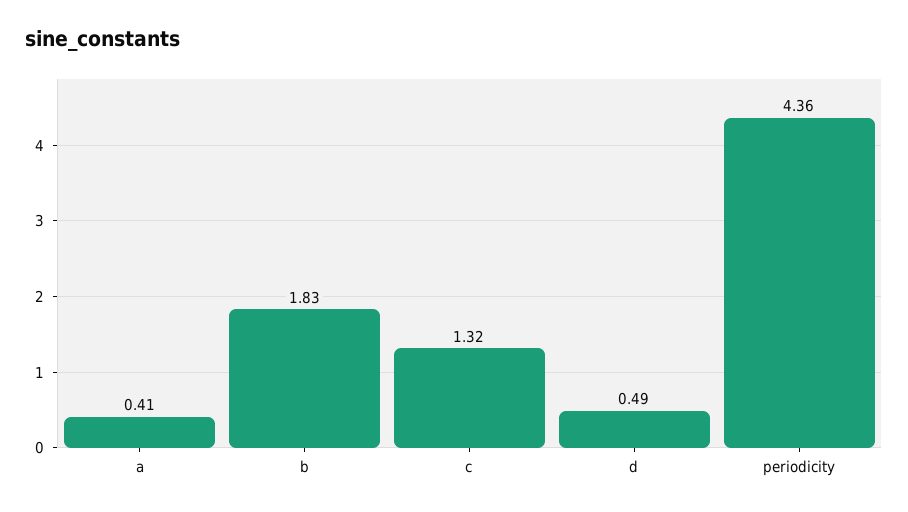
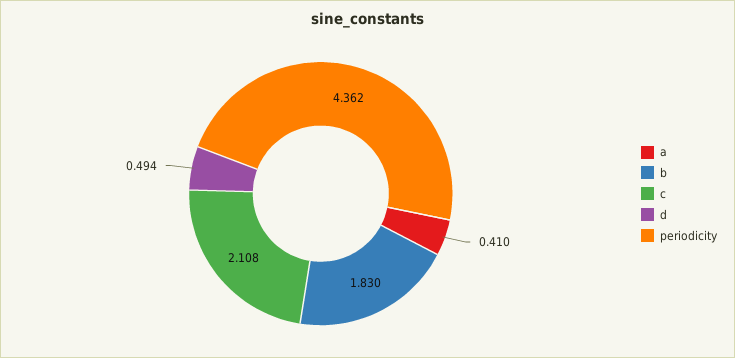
c: 1.32 -> 2.108

